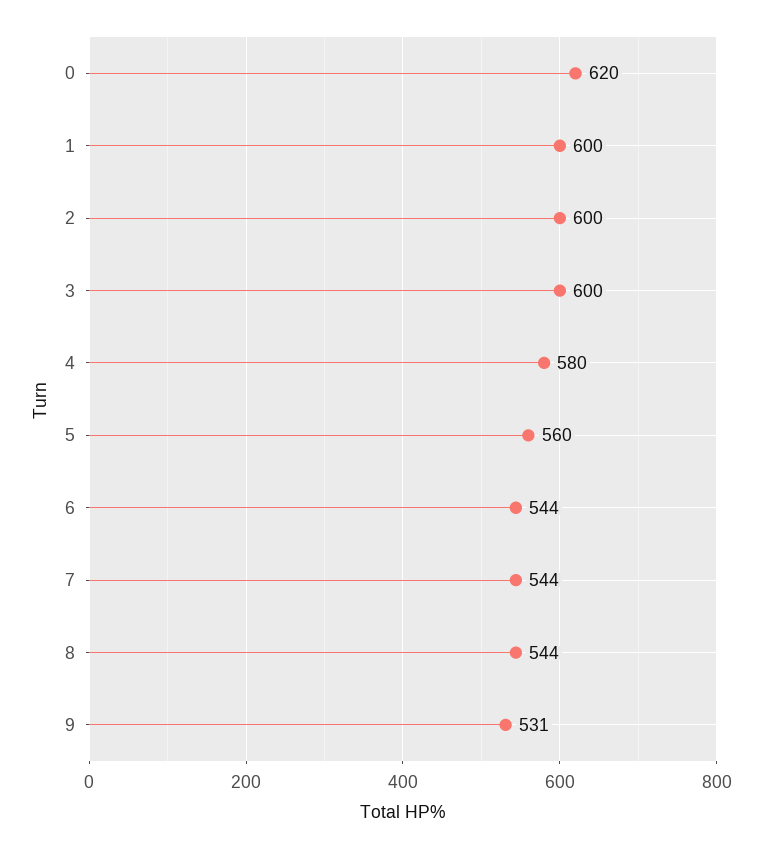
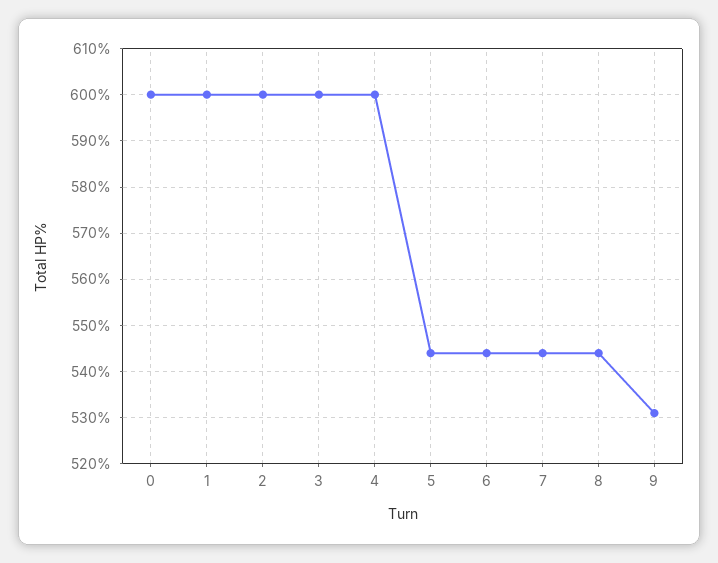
0: 620 -> 600
4: 580 -> 600
5: 560 -> 545

